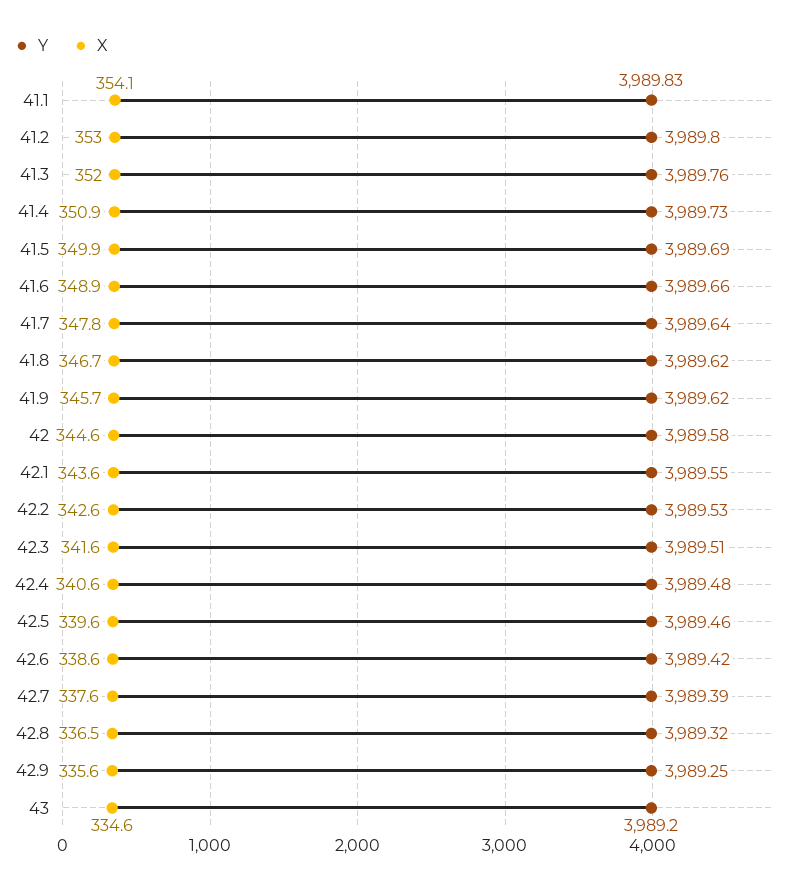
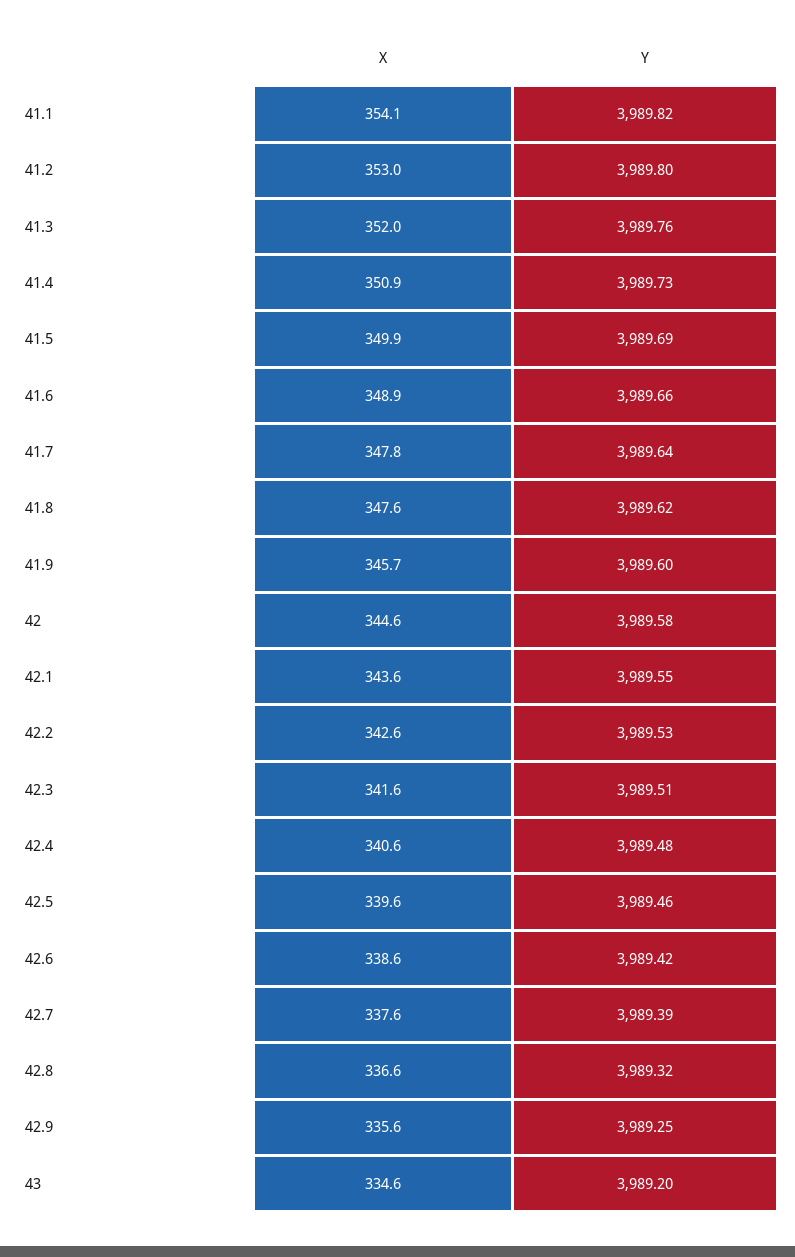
Y, 41.1: 3989.83 -> 3989.82
X, 41.8: 346.7 -> 347.6
Y, 41.9: 3989.62 -> 3989.6
X, 42.8: 336.5 -> 336.6

